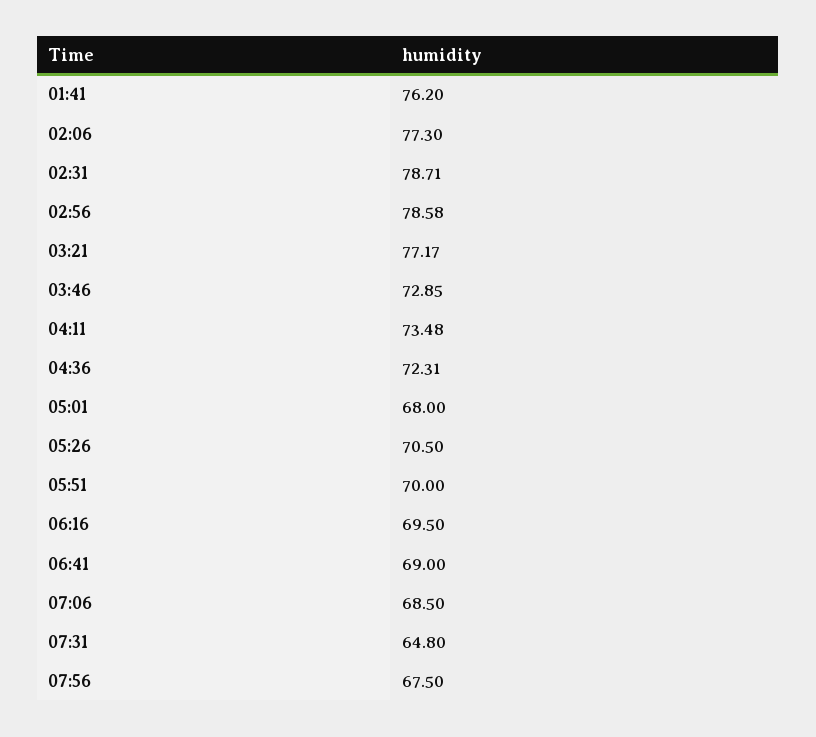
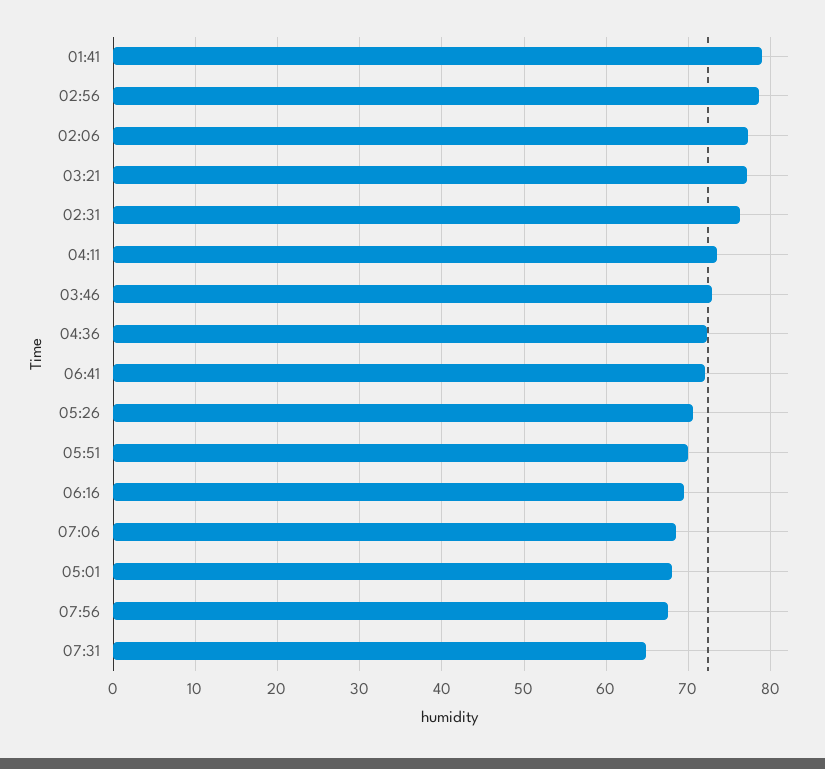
01:41: 76.2 -> 79
02:31: 78.71 -> 76
06:41: 69 -> 72

